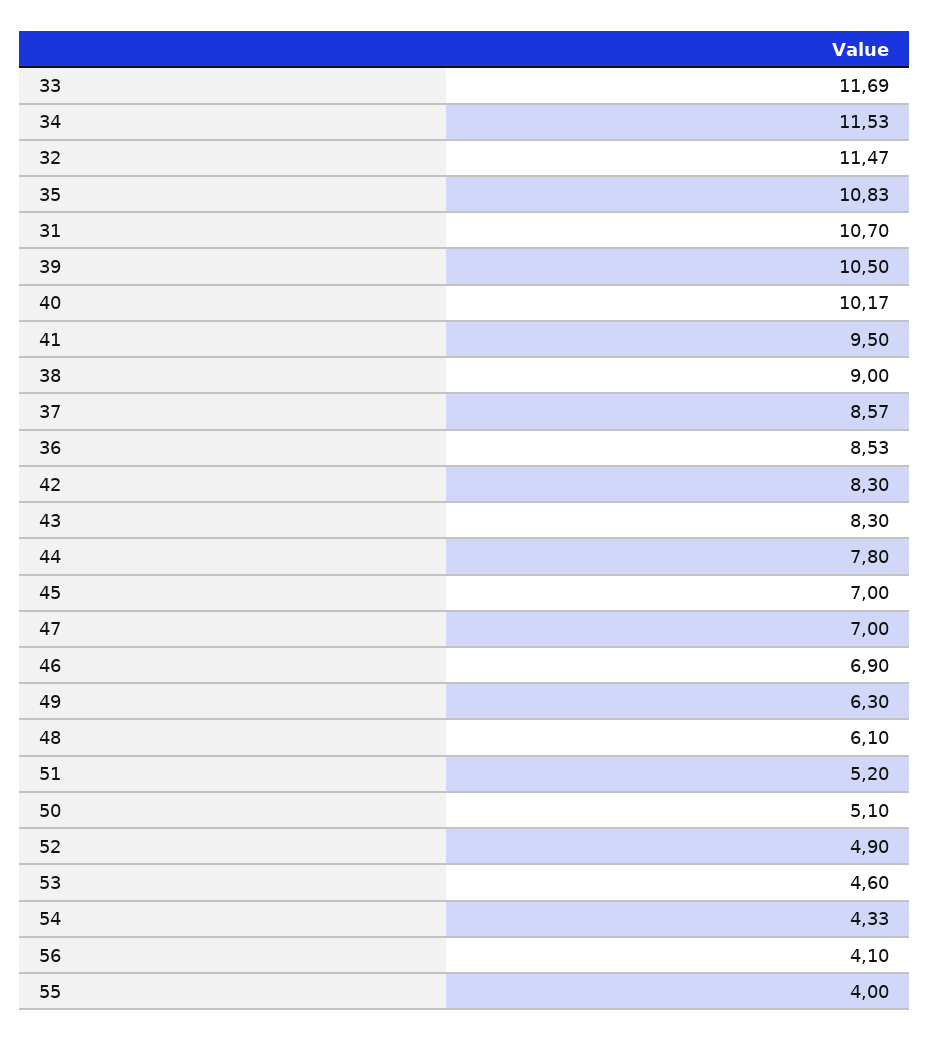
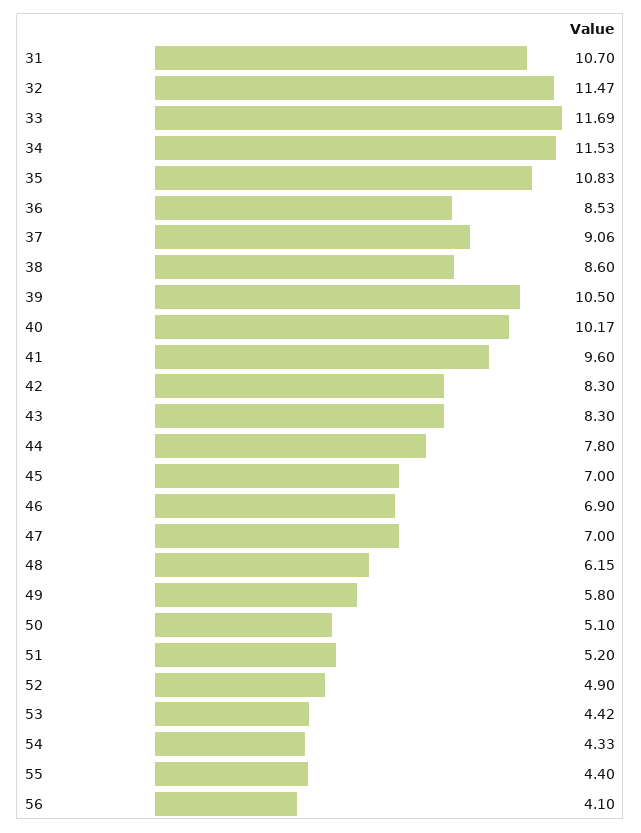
41: 9.5 -> 9.6
38: 9 -> 8.6
37: 8.57 -> 9.06
49: 6.3 -> 5.8
48: 6.1 -> 6.15
53: 4.6 -> 4.42
55: 4 -> 4.4

